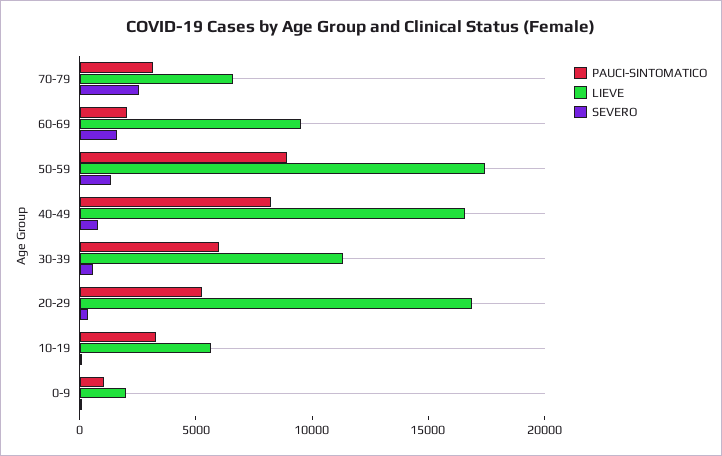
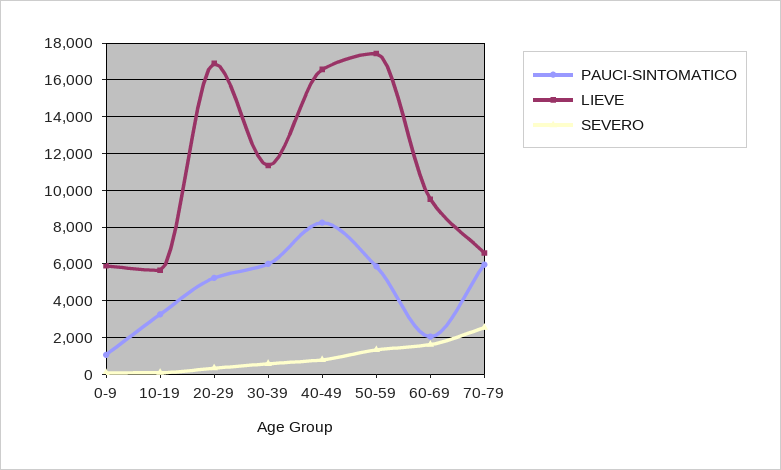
PAUCI-SINTOMATICO, 70-79: 3000 -> 6000
PAUCI-SINTOMATICO, 50-59: 9000 -> 6000
LIEVE, 0-9: 2000 -> 6000

